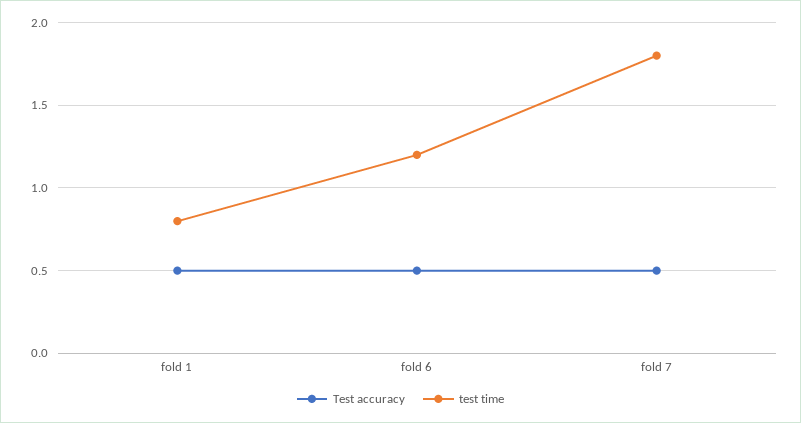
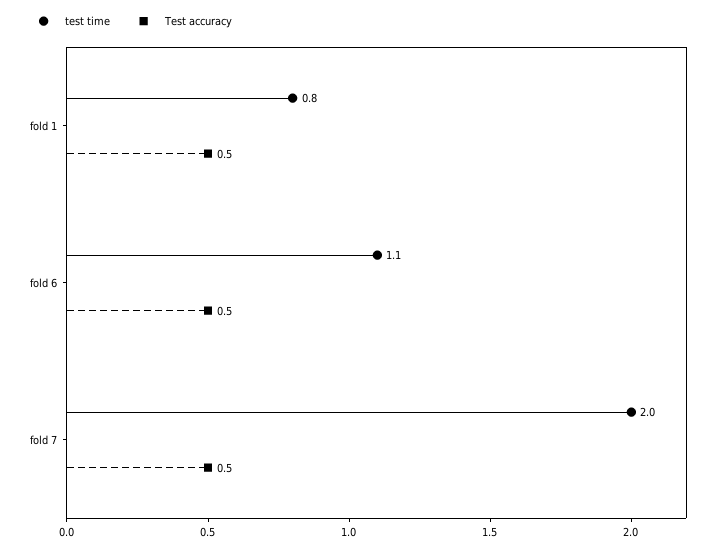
test time, fold 6: 1.2 -> 1.1
test time, fold 7: 1.8 -> 2

